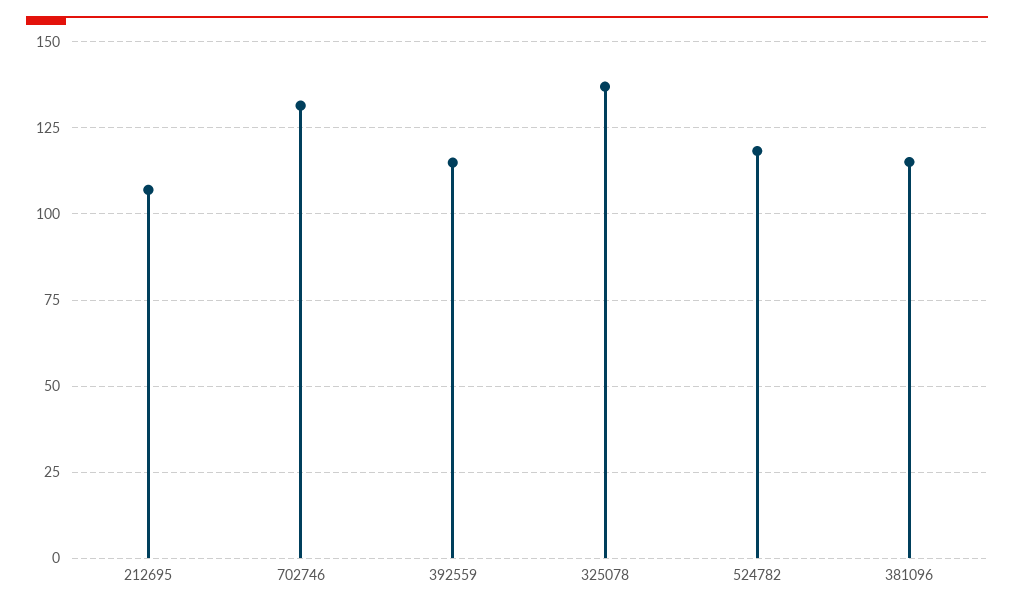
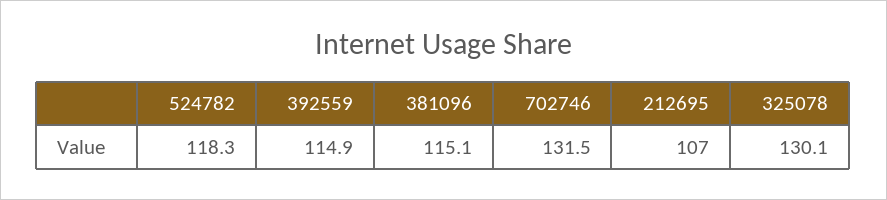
325078: 137.5 -> 130.1

